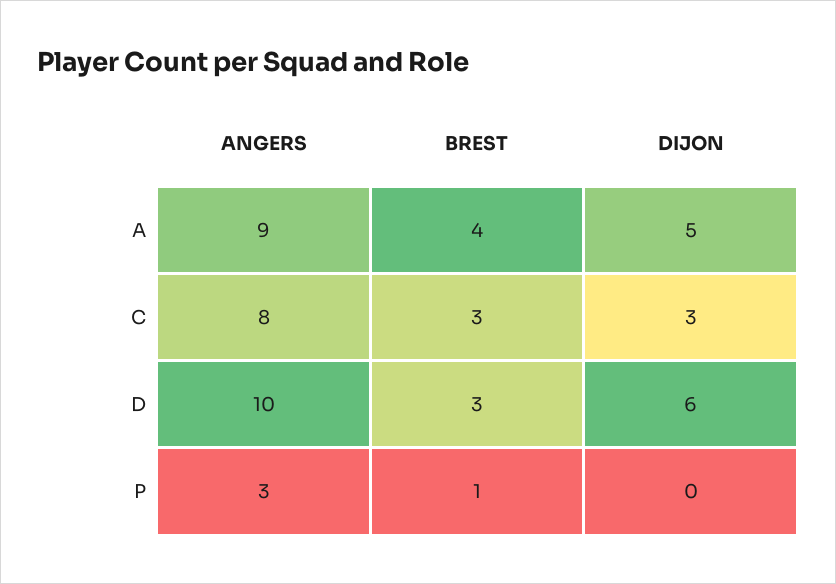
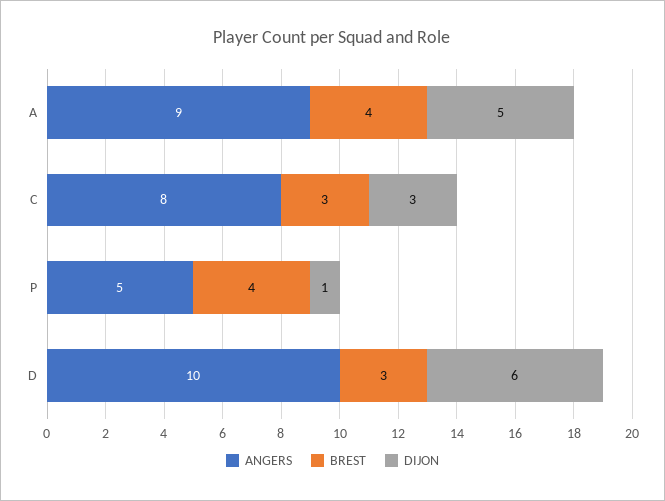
ANGERS, P: 3 -> 5
BREST, P: 1 -> 4
DIJON, P: 0 -> 1

